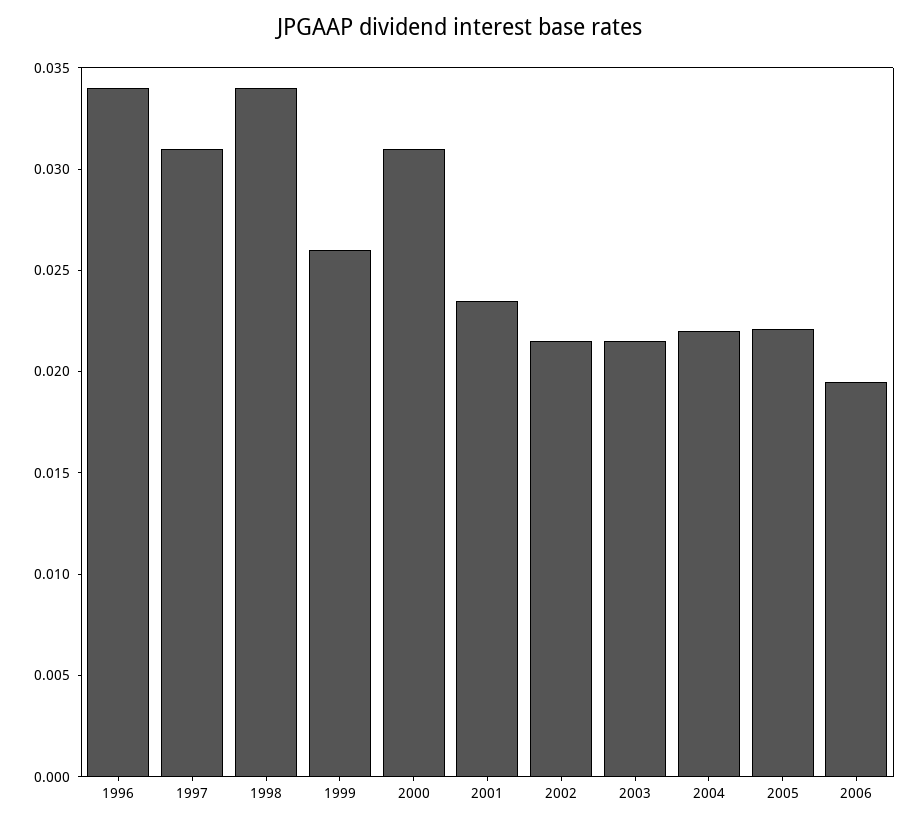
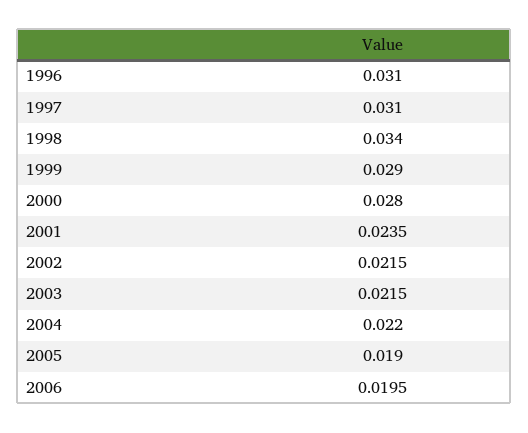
1996: 0.034 -> 0.031
1999: 0.026 -> 0.029
2000: 0.031 -> 0.028
2005: 0.022 -> 0.019

